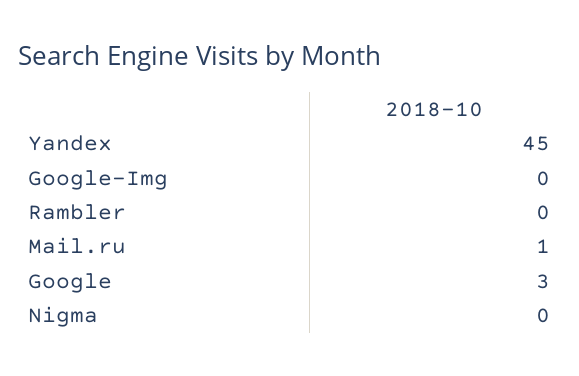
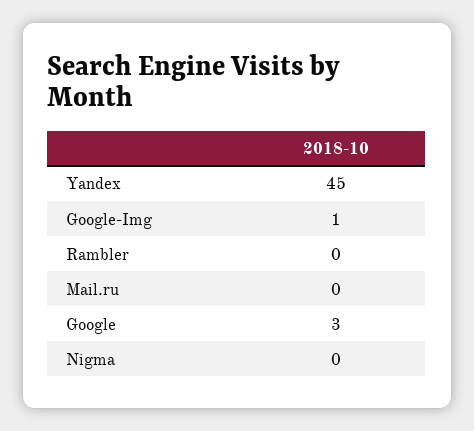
Google-Img: 0 -> 1
Mail.ru: 1 -> 0

